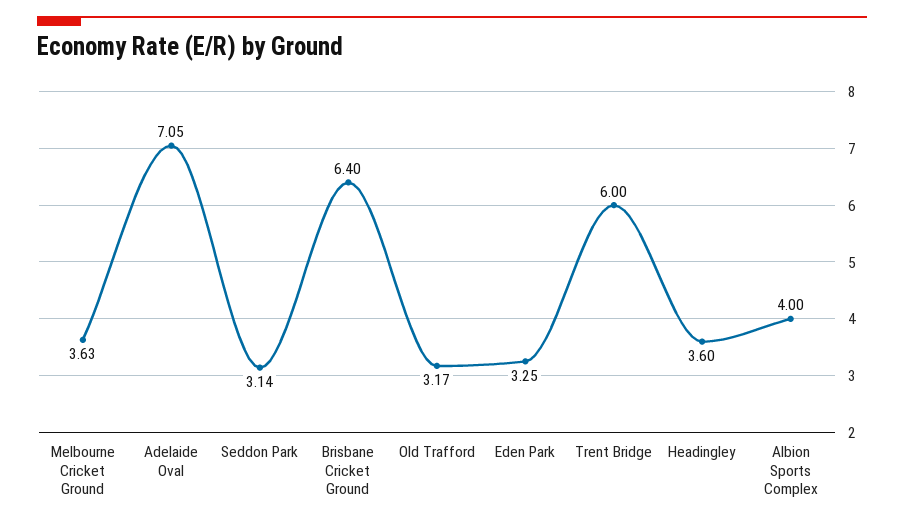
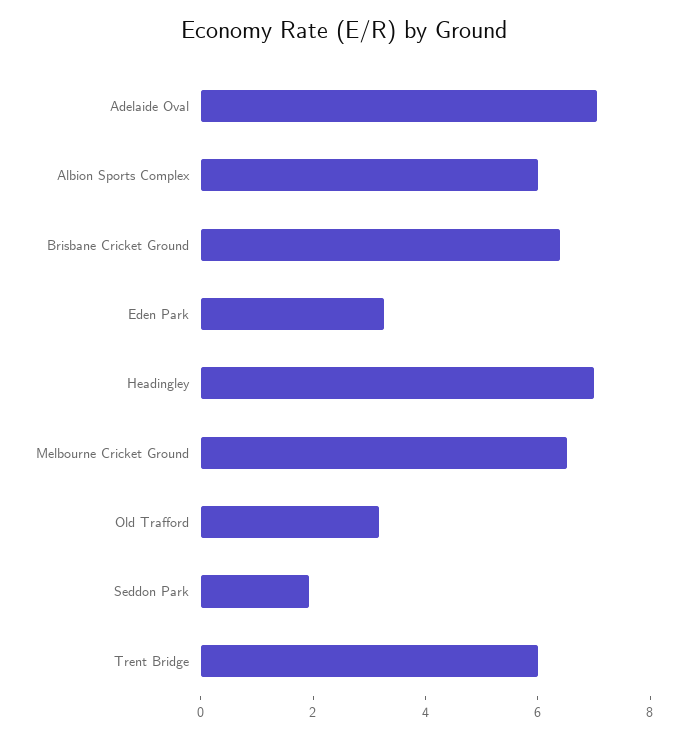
Melbourne Cricket Ground: 3.63 -> 6.5
Seddon Park: 3.14 -> 2
Headingley: 3.6 -> 7
Albion Sports Complex: 4 -> 6

